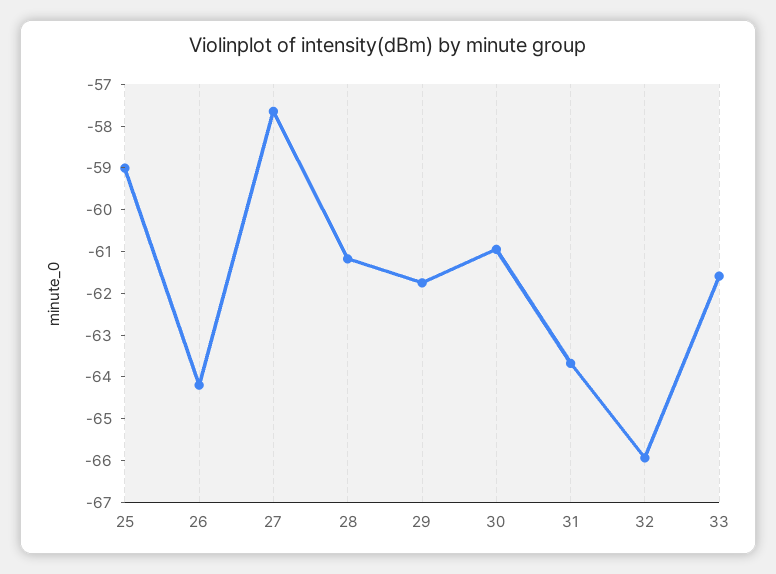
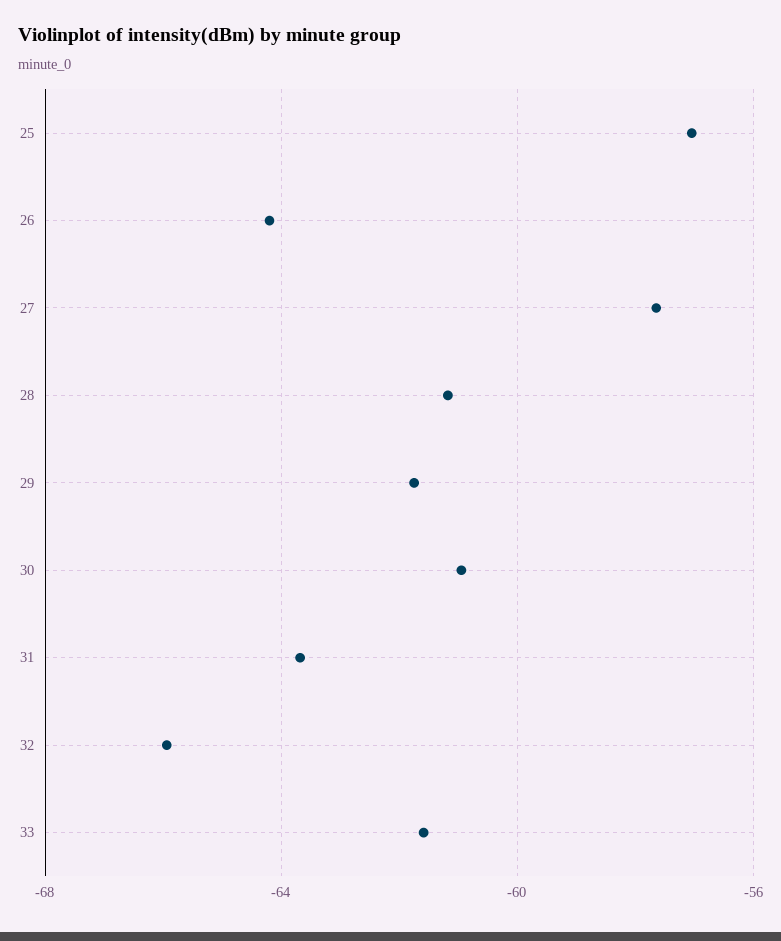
25: -59 -> -57

